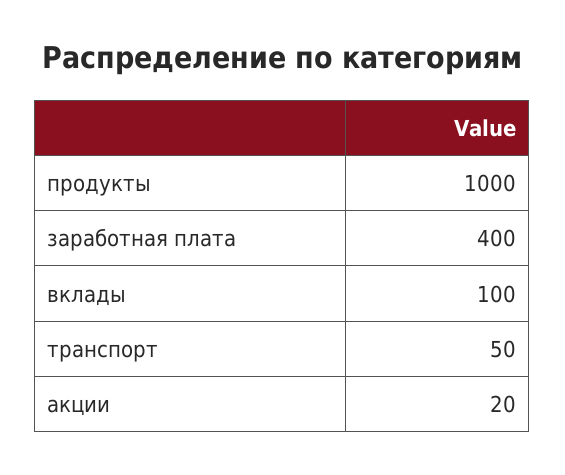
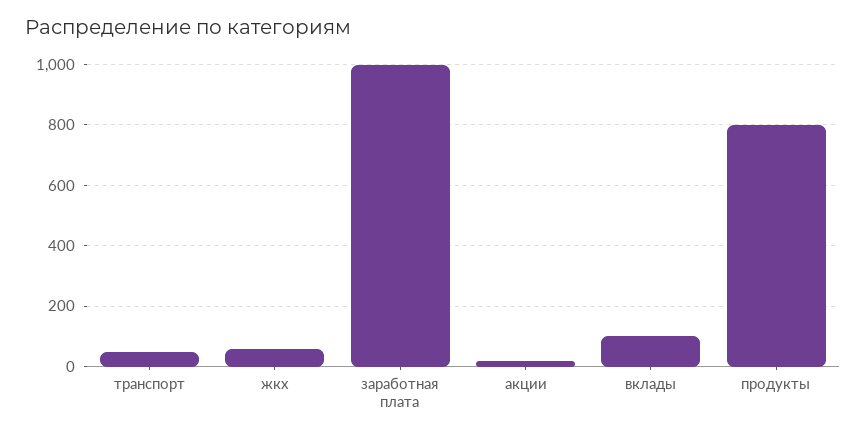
продукты: 1000 -> 800
заработная плата: 400 -> 1000
жкх: none -> 60

